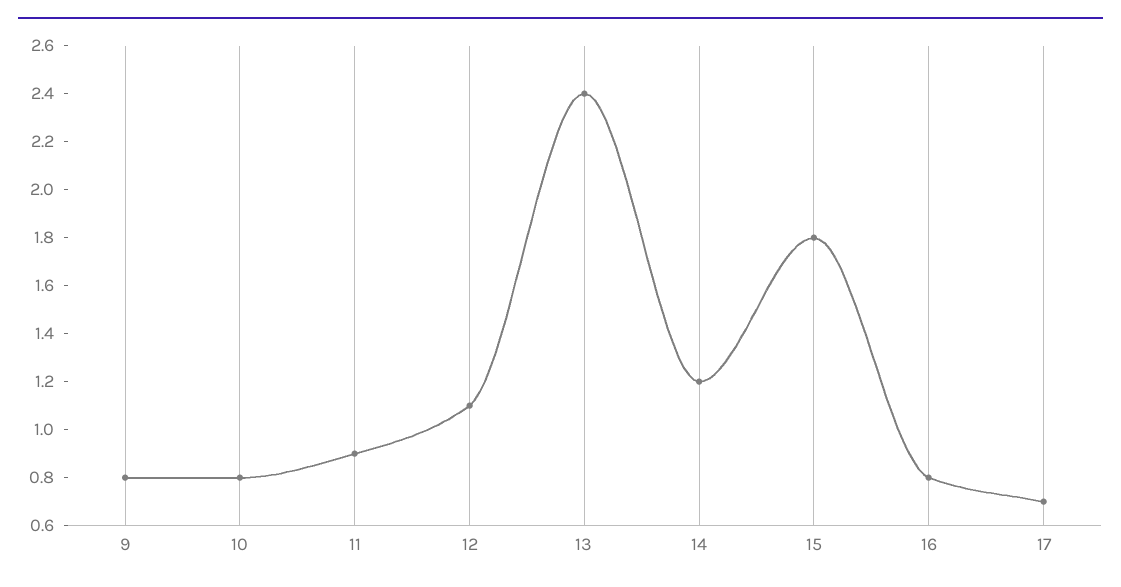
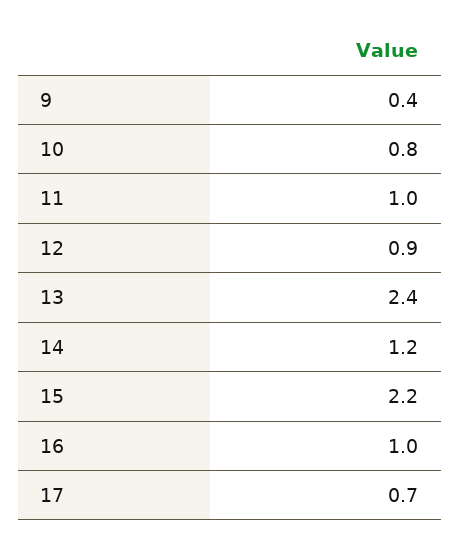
9: 0.8 -> 0.4
11: 0.9 -> 1
12: 1.1 -> 0.9
15: 1.8 -> 2.2
16: 0.8 -> 1

